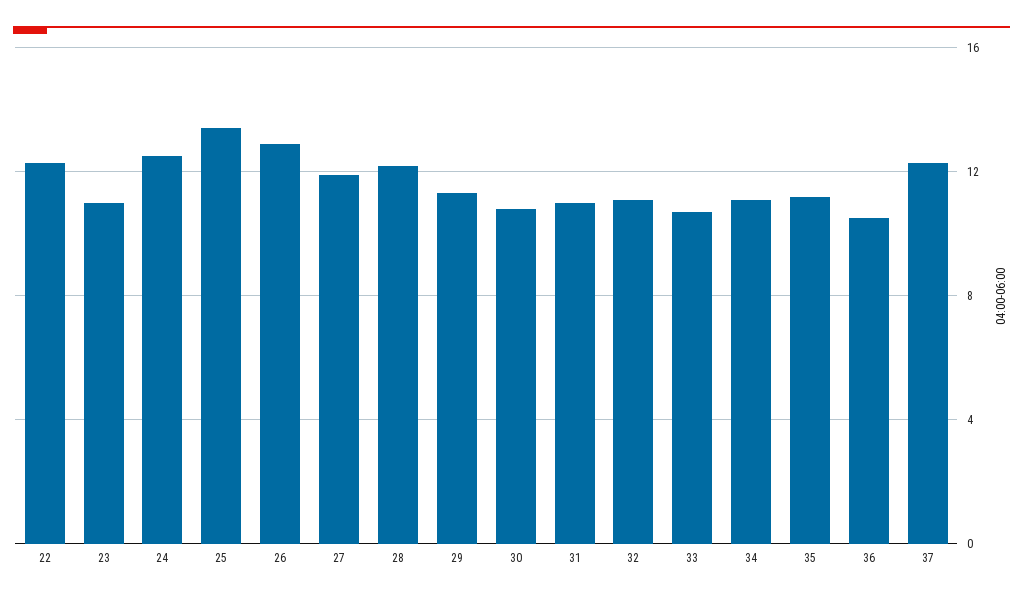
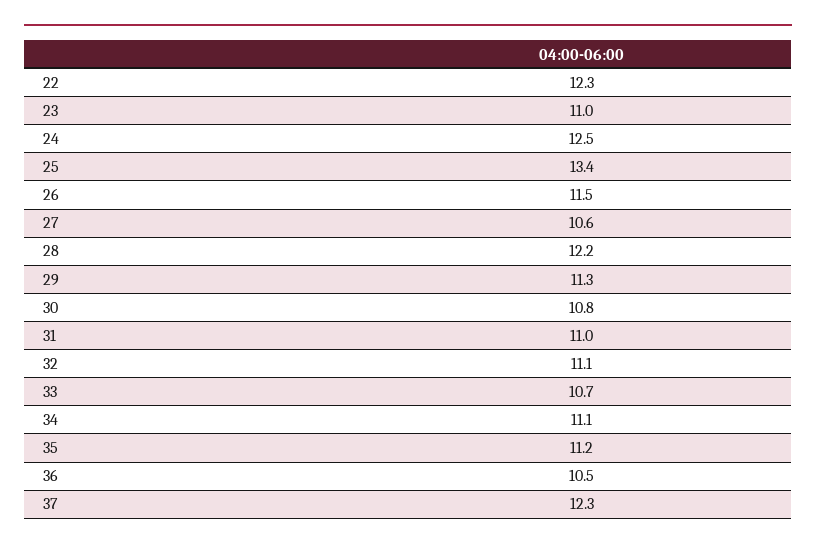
26: 13 -> 11.5
27: 12 -> 10.6

